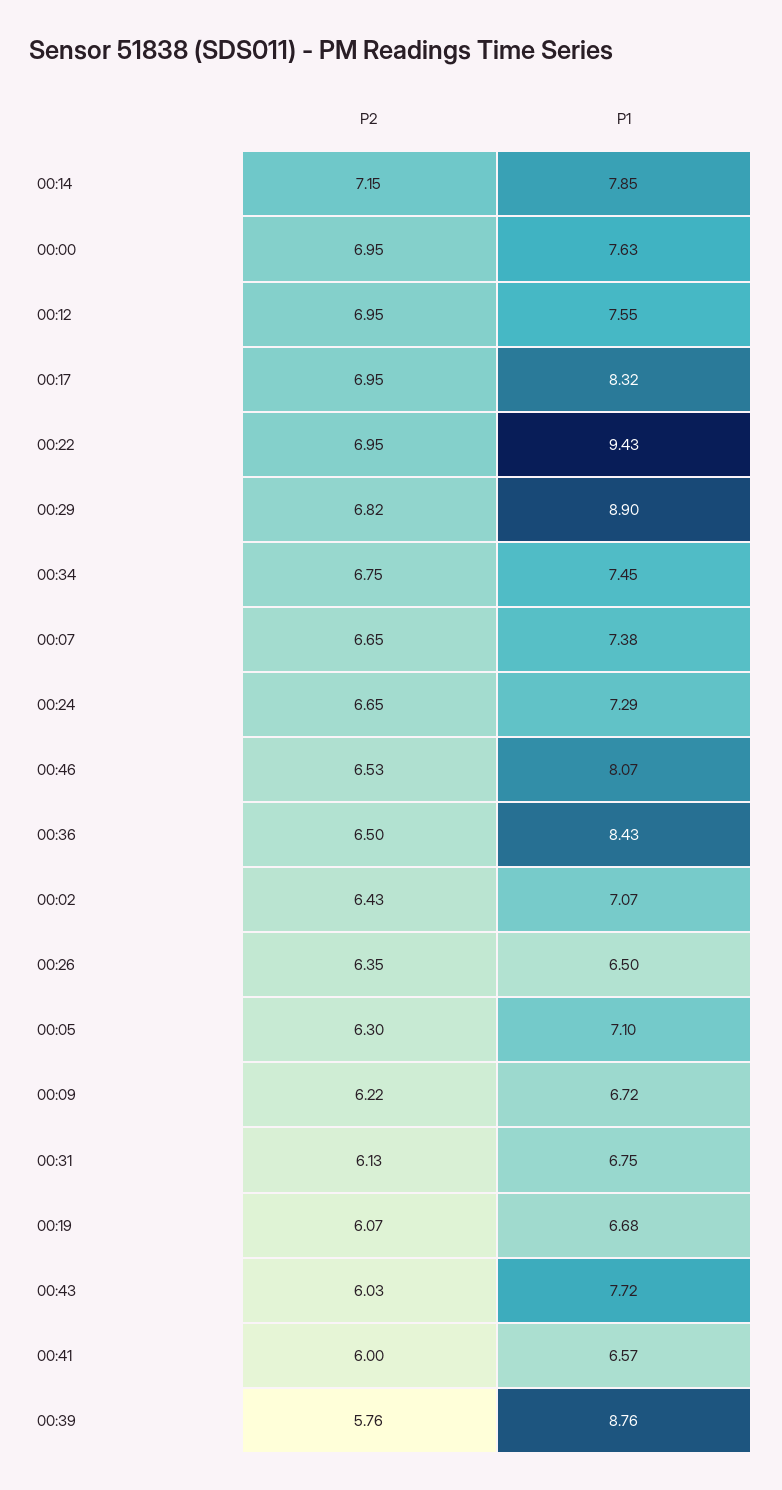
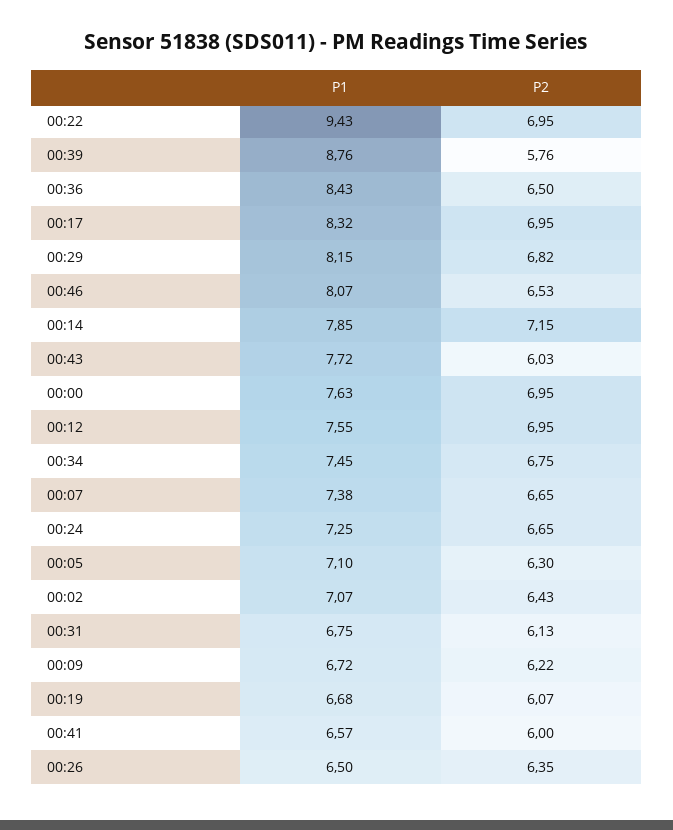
P1, 00:29: 8.9 -> 8.15
P1, 00:24: 7.29 -> 7.25

